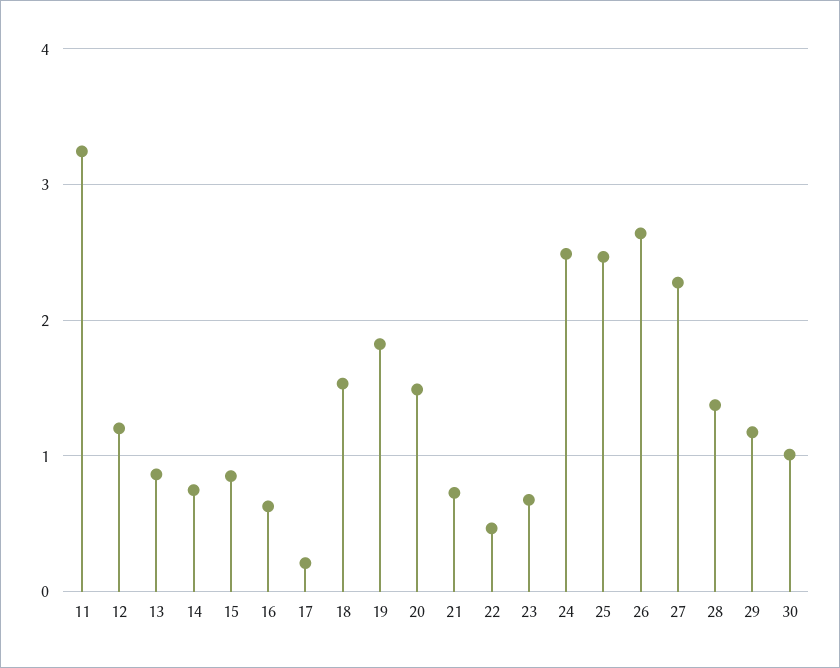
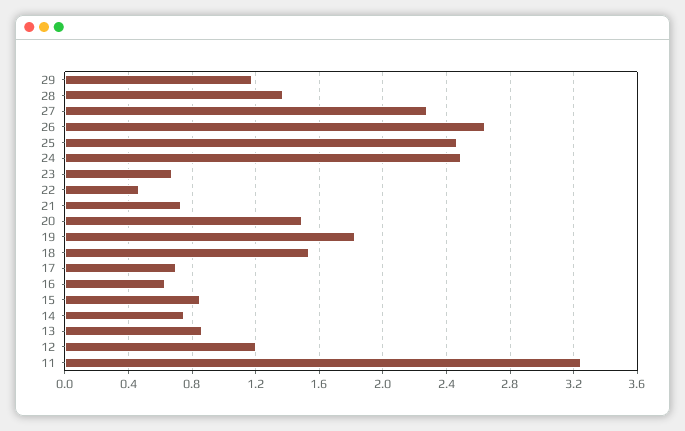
17: 0.2 -> 0.7
30: 1 -> none

